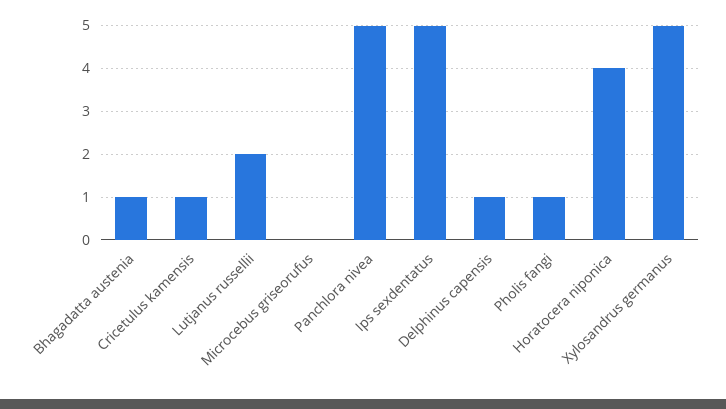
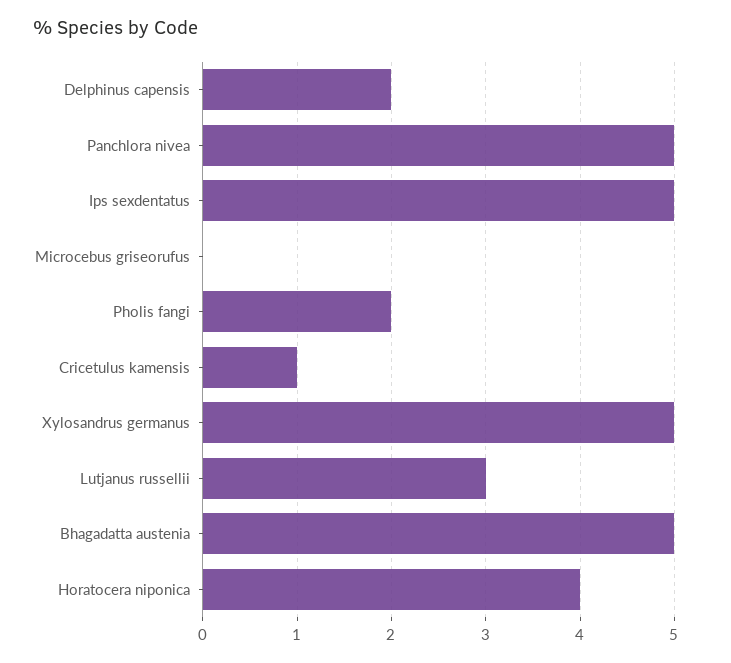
Bhagadatta austenia: 1 -> 5
Lutjanus russellii: 2 -> 3
Delphinus capensis: 1 -> 2
Pholis fangi: 1 -> 2

